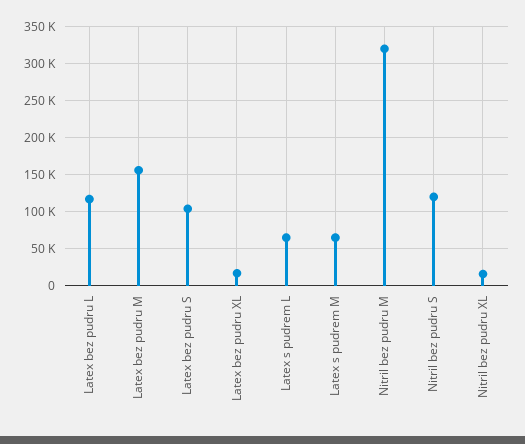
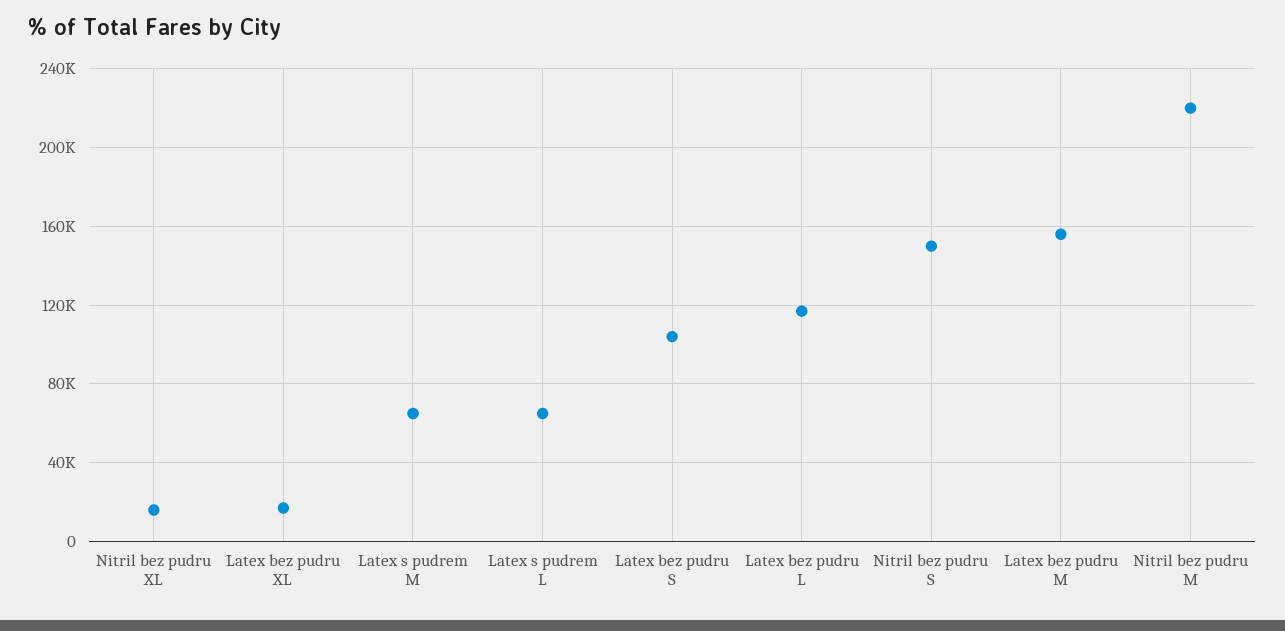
Nitril bez pudru M: 320000 -> 220000
Nitril bez pudru S: 120000 -> 150000

